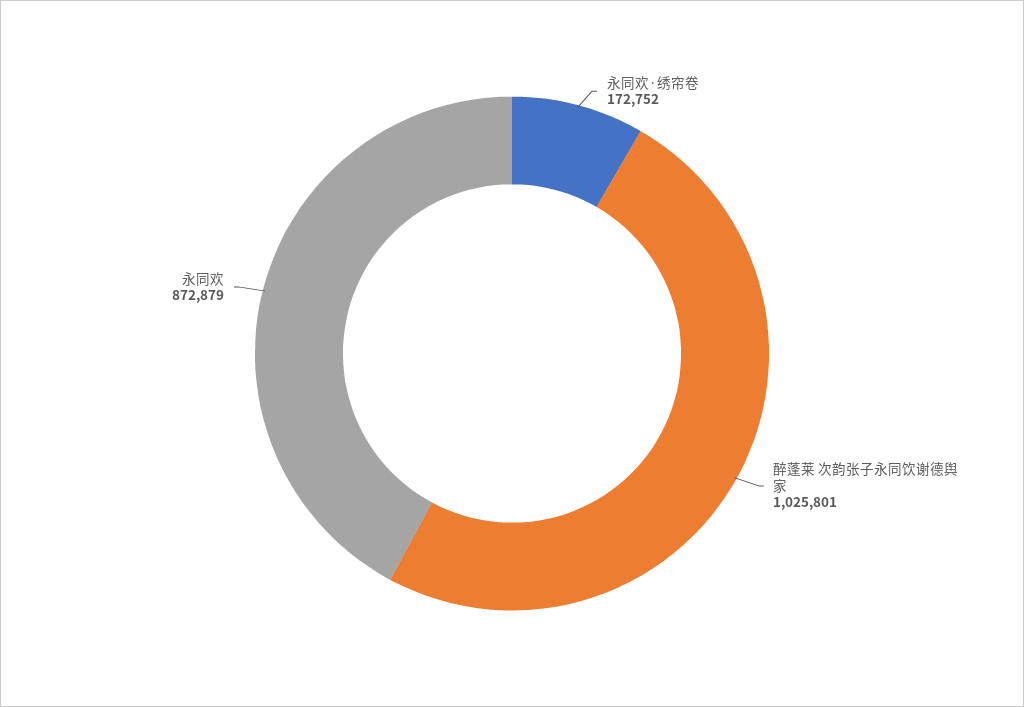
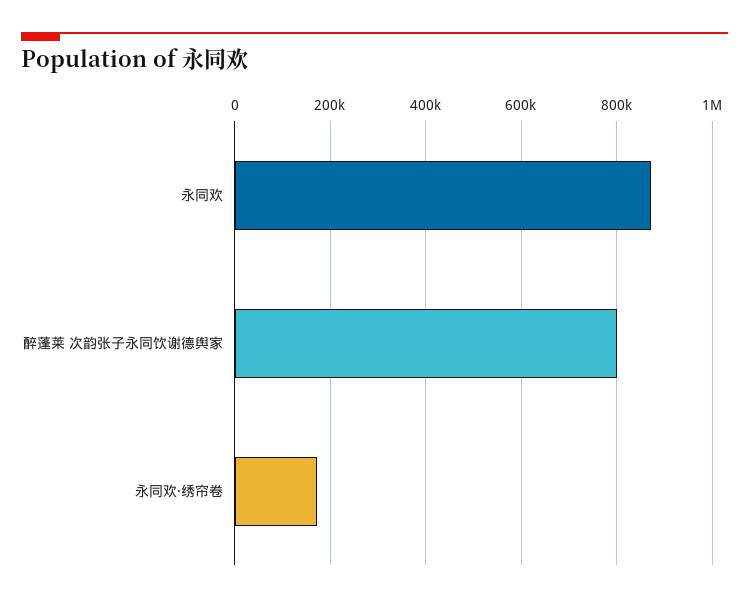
醉蓬莱 次韵张子永同饮谢德舆家: 1025801 -> 800000

